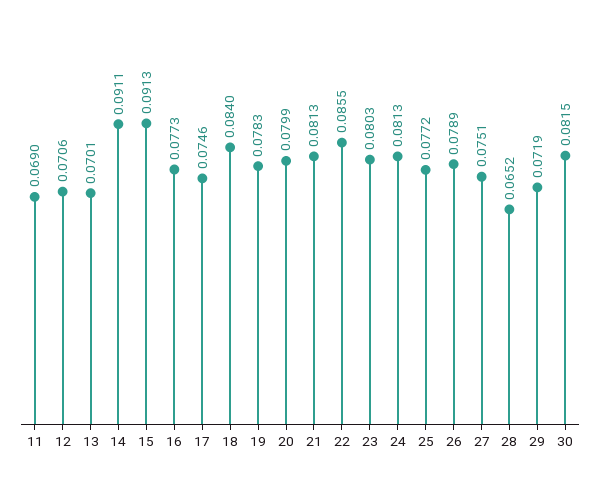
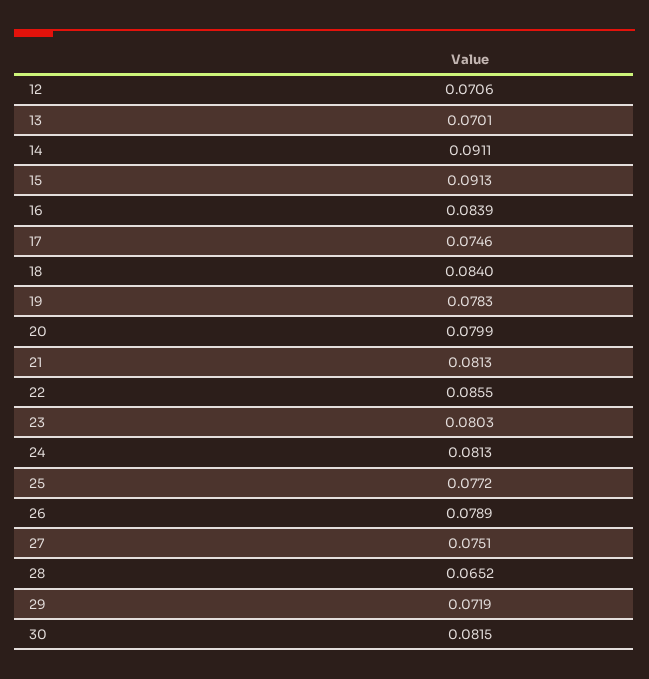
11: 0.069 -> none
16: 0.0773 -> 0.0839

